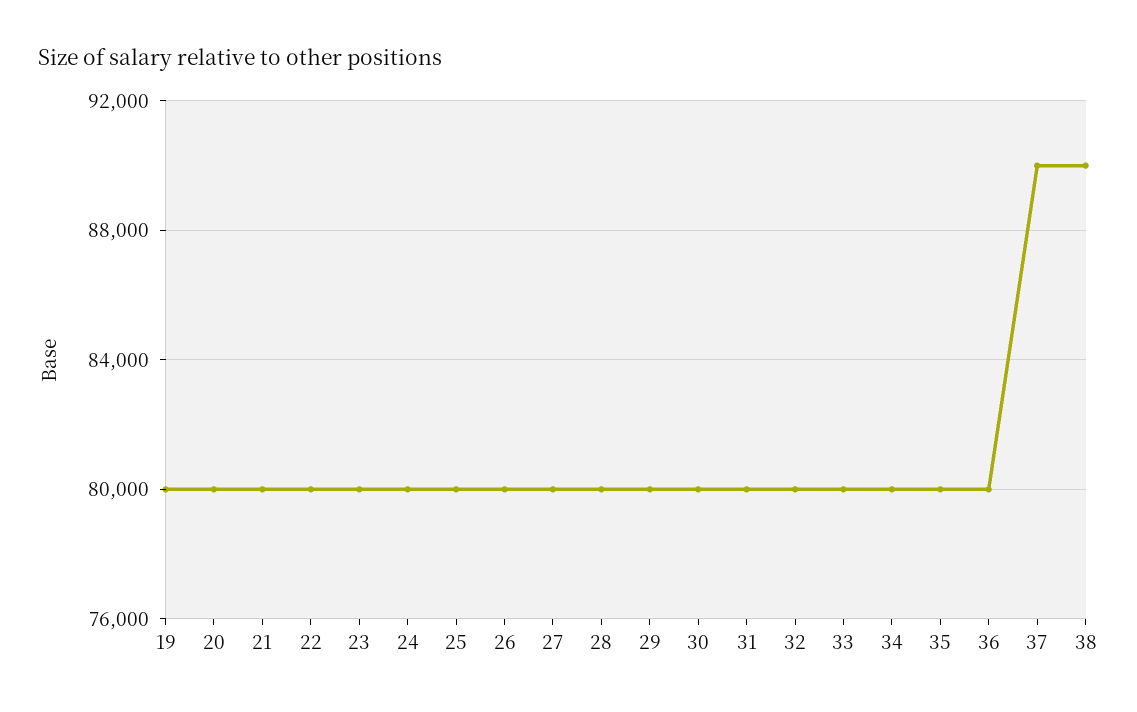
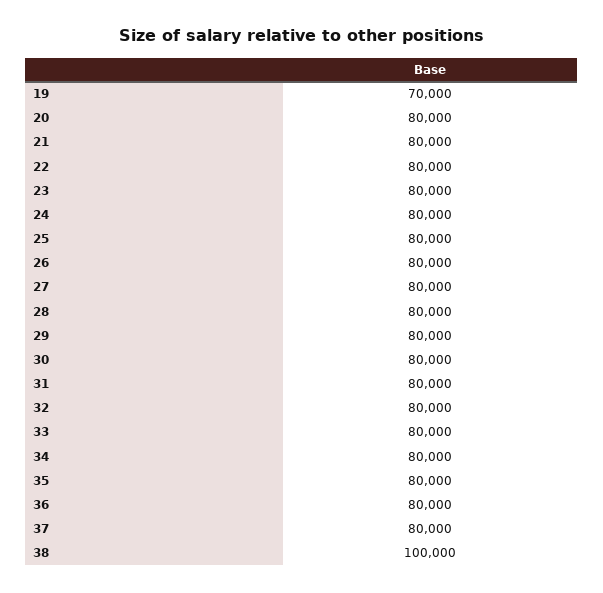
19: 80000 -> 70000
37: 90000 -> 80000
38: 90000 -> 100000

